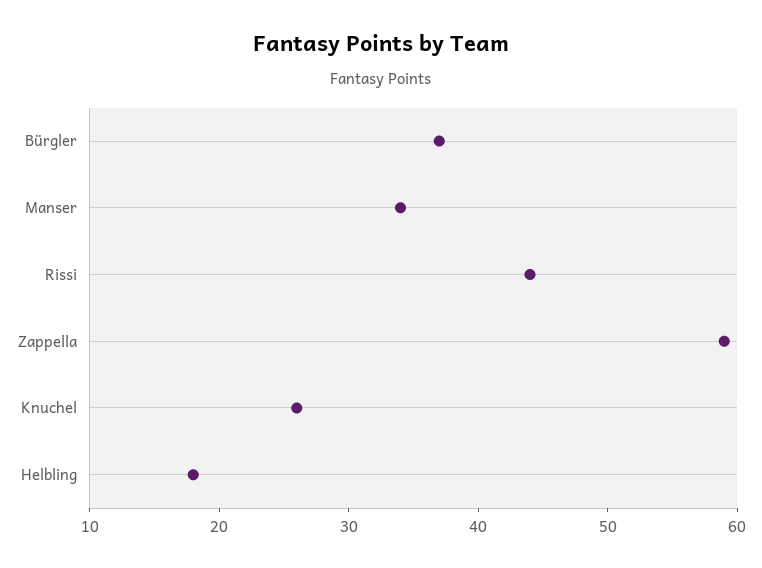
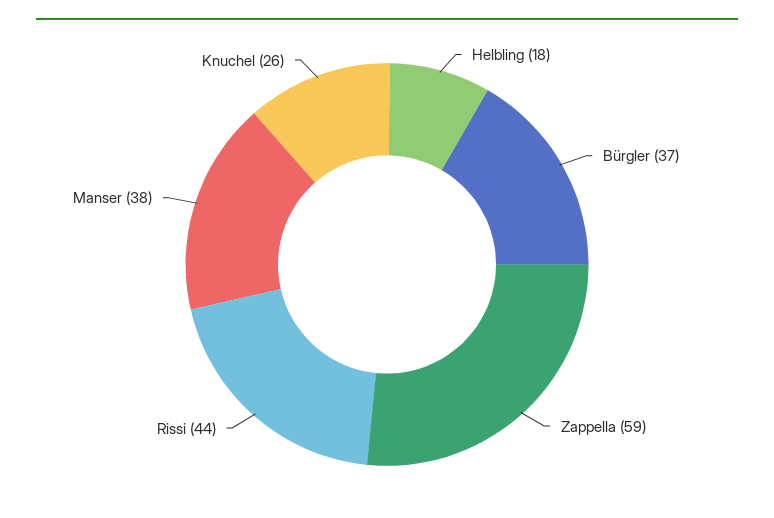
Manser: 34 -> 38

